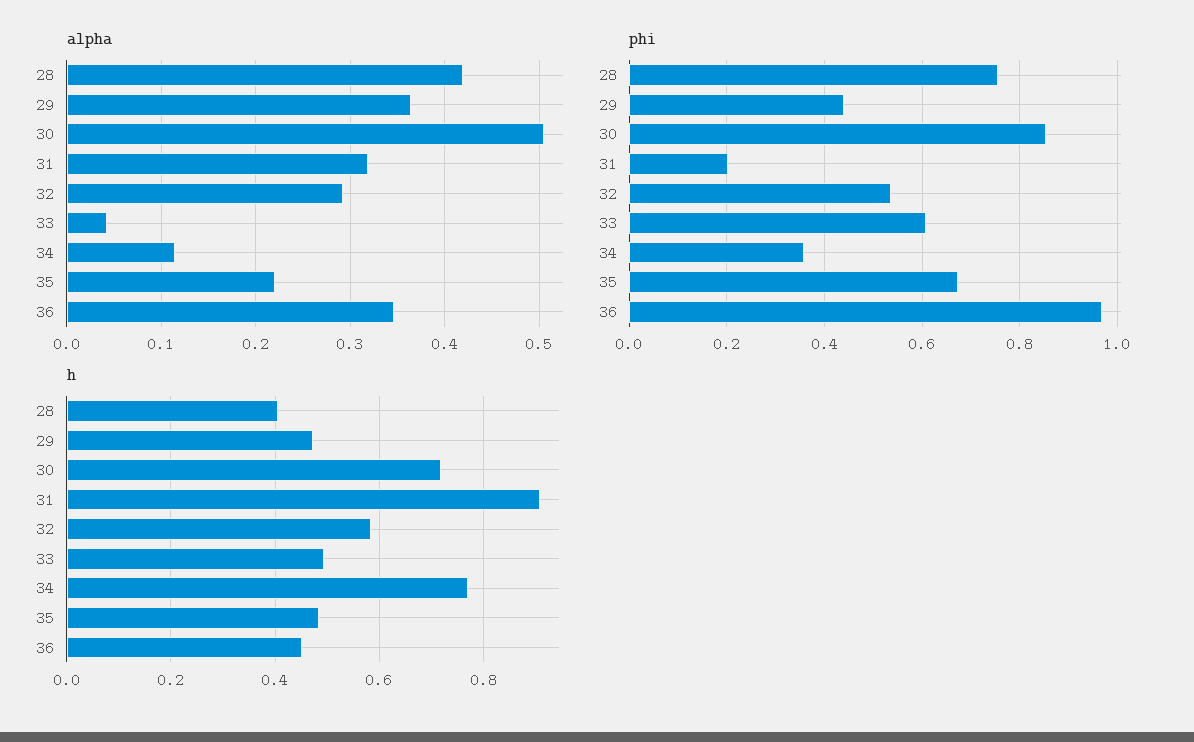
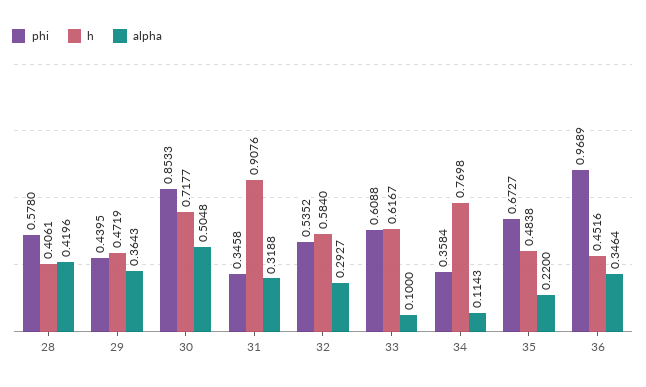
alpha, 33: 0.04 -> 0.1
phi, 28: 0.76 -> 0.578
phi, 31: 0.2 -> 0.3458
h, 33: 0.5 -> 0.6167

